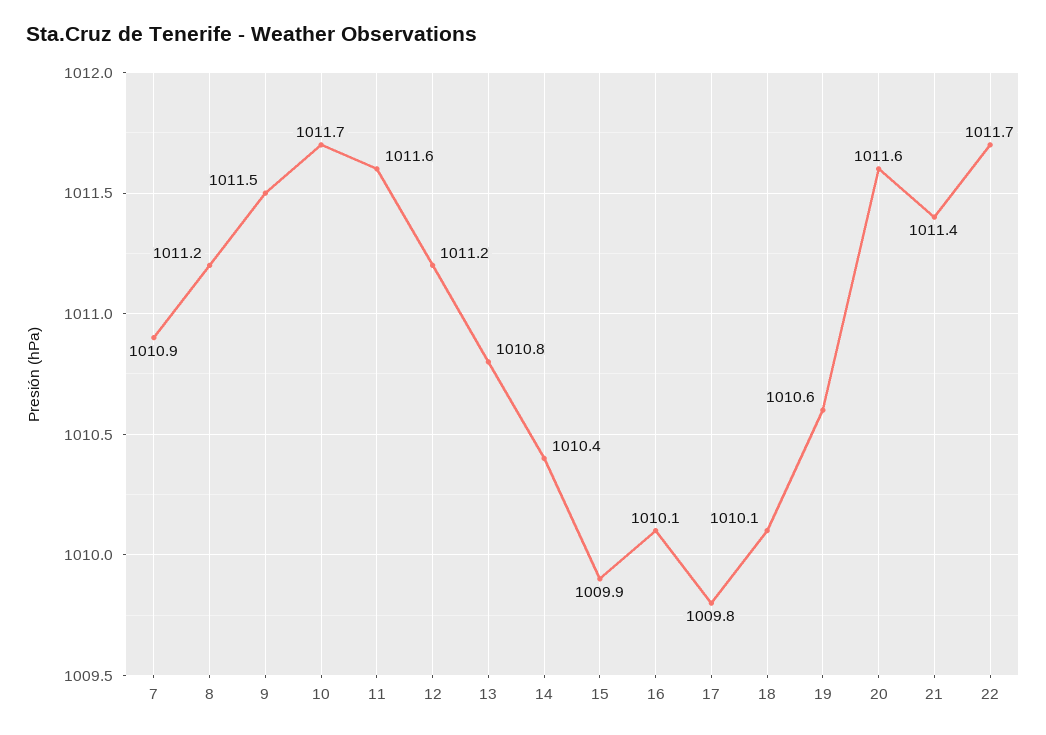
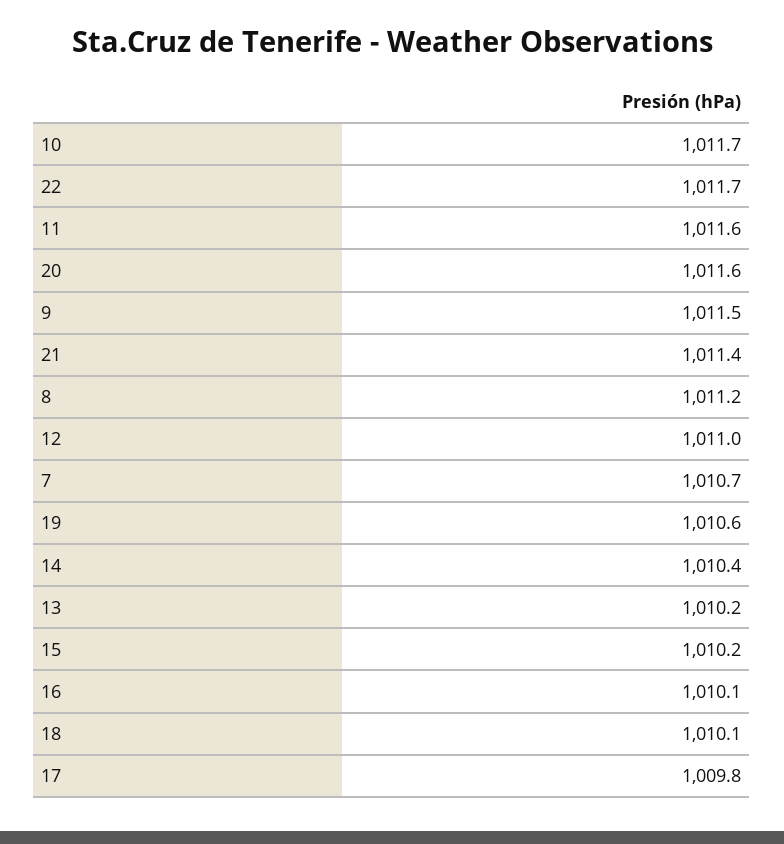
7: 1010.9 -> 1010.7
12: 1011.2 -> 1011
13: 1010.8 -> 1010.2
15: 1009.9 -> 1010.2

